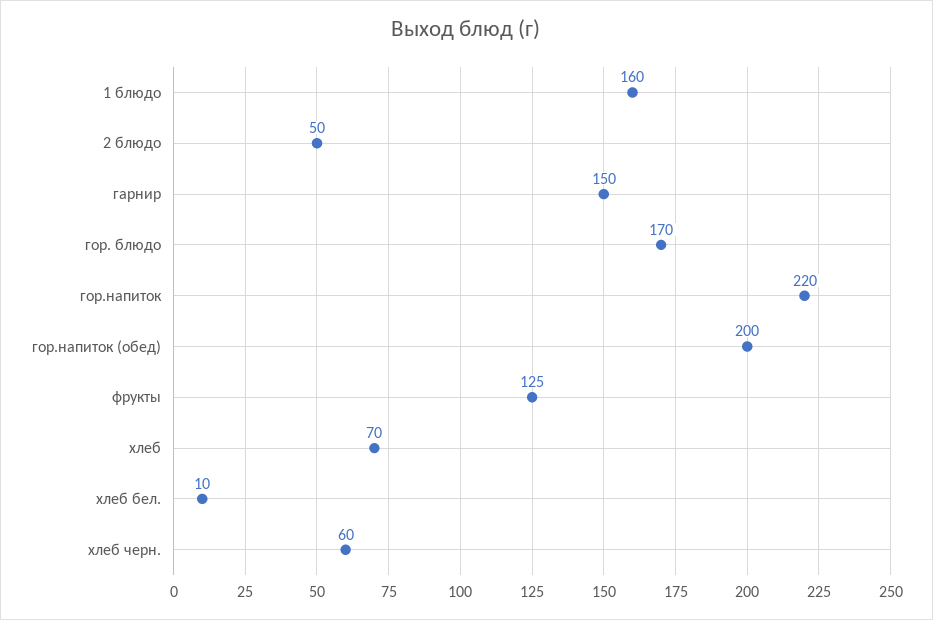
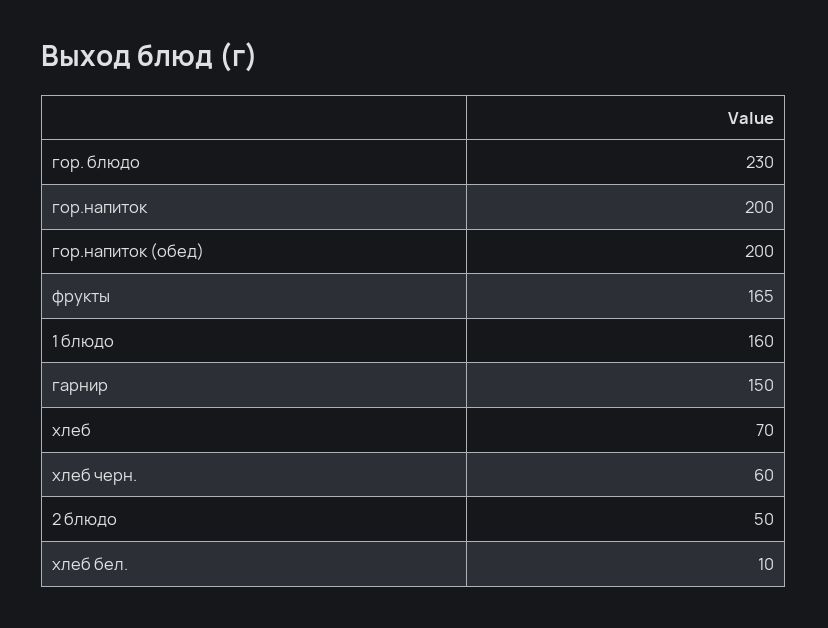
гор. блюдо: 170 -> 230
гор.напиток: 220 -> 200
фрукты: 125 -> 165

